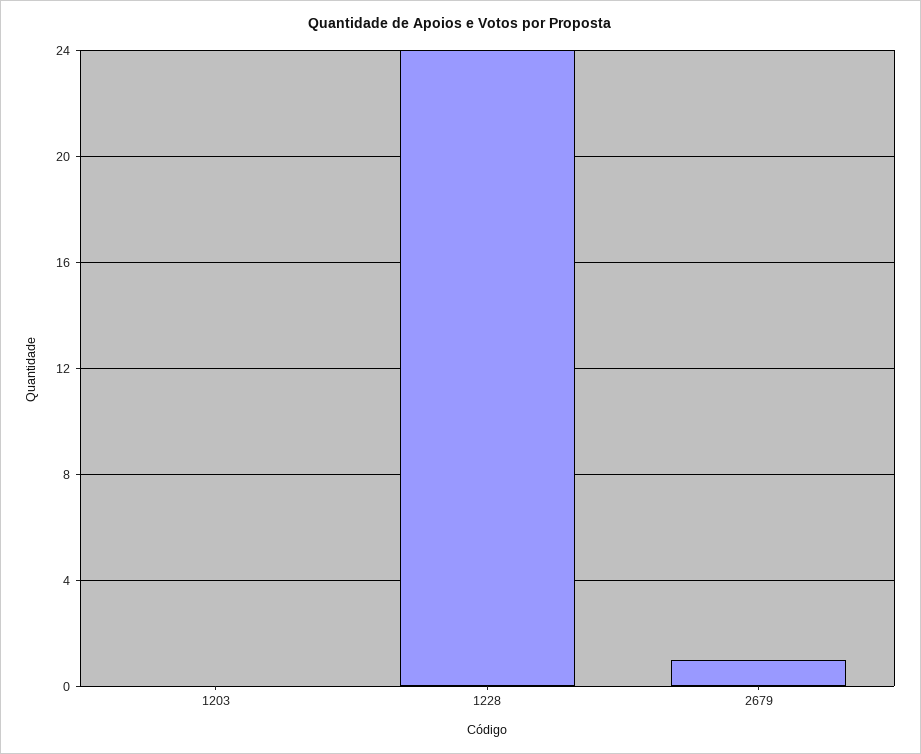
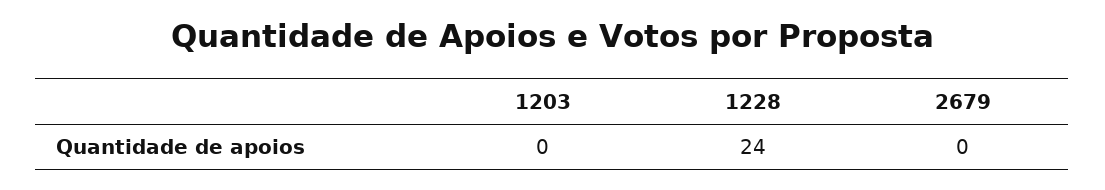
2679: 1 -> 0

